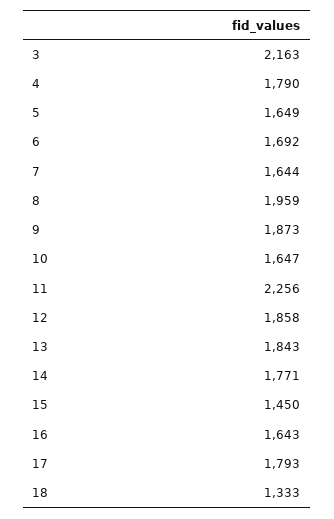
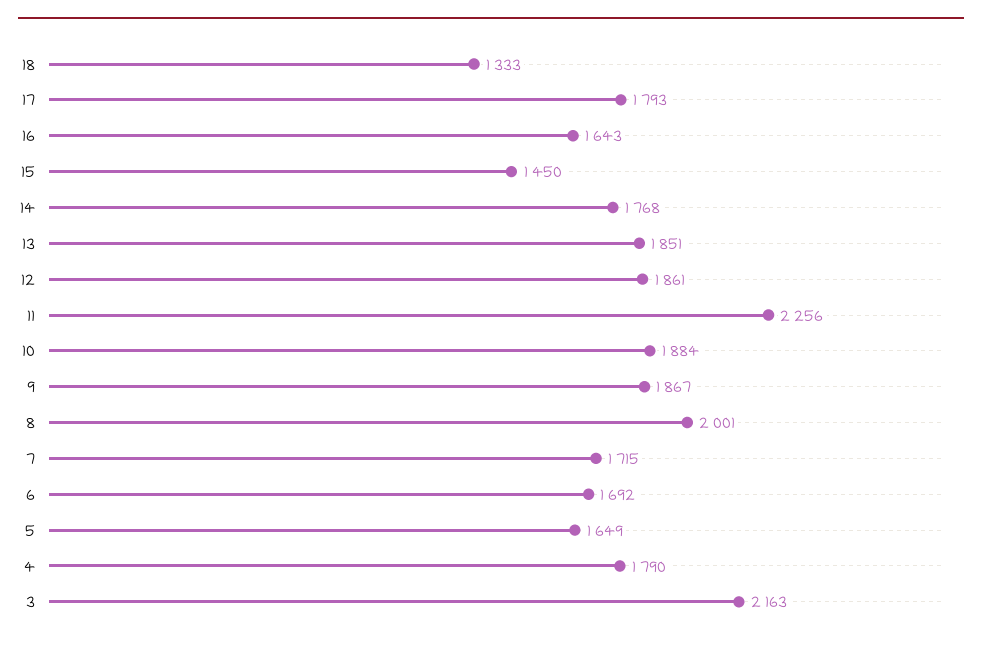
7: 1644 -> 1715
8: 1959 -> 2001
9: 1873 -> 1867
10: 1647 -> 1884
12: 1858 -> 1861
13: 1843 -> 1851
14: 1771 -> 1768

